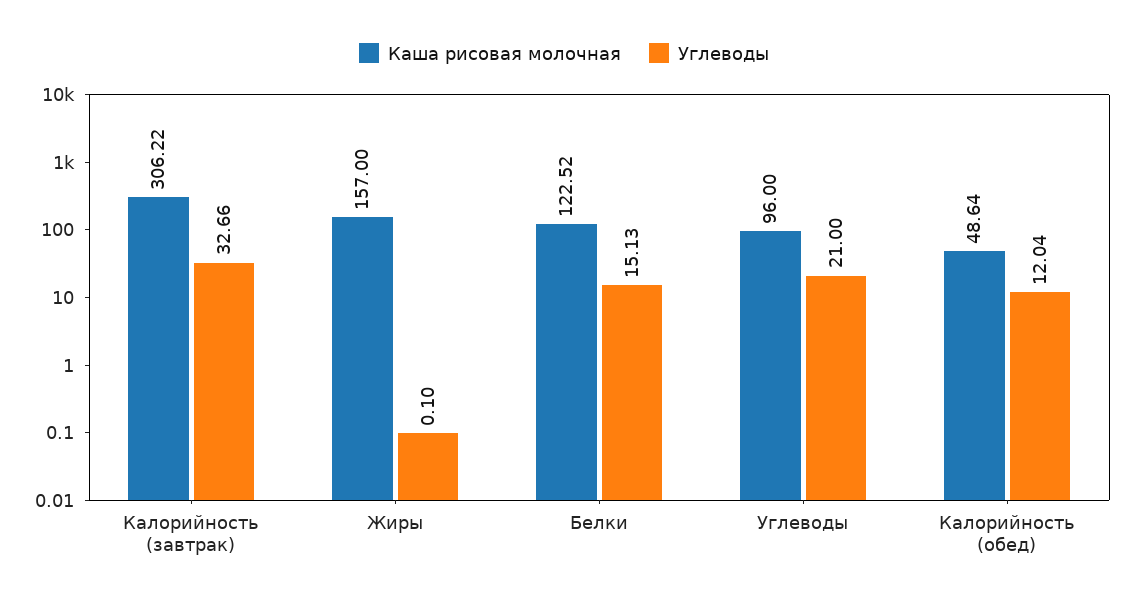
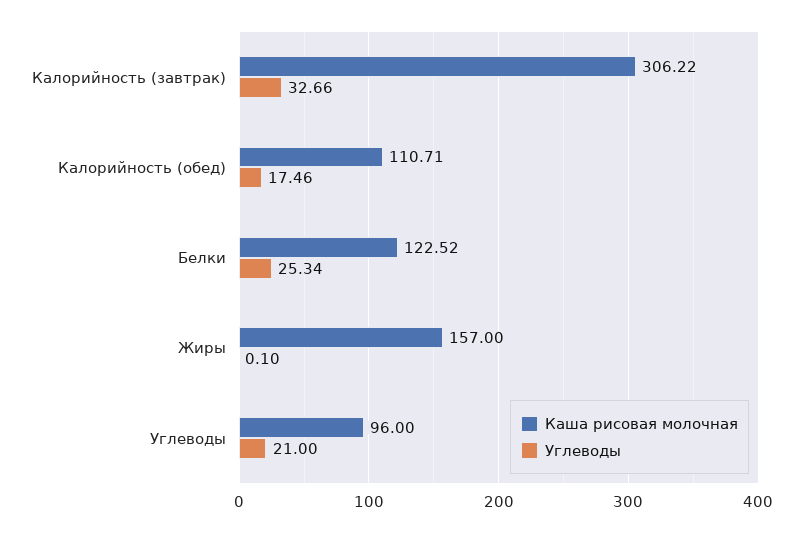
Углеводы, Белки: 15.13 -> 25.34
Каша рисовая молочная, Калорийность (обед): 48.64 -> 110.71
Углеводы, Калорийность (обед): 12.04 -> 17.46

